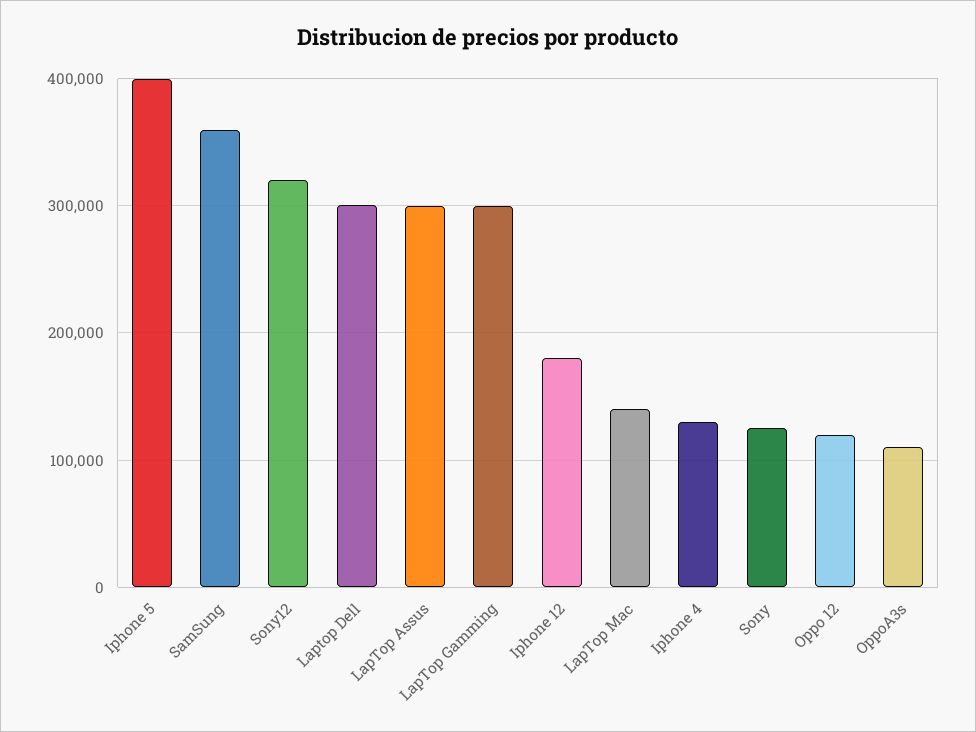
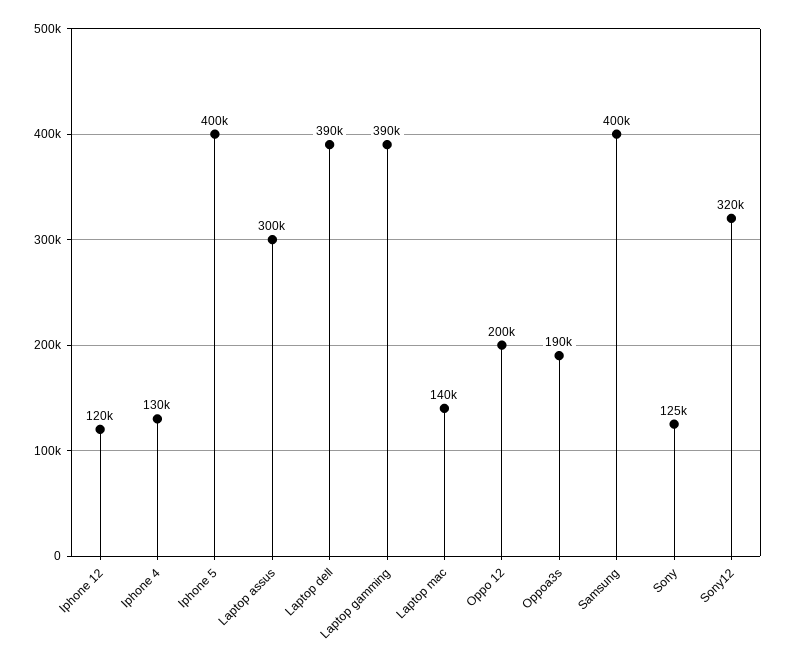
SamSung: 360000 -> 400000
Laptop Dell: 300000 -> 390000
LapTop Gamming: 300000 -> 390000
Iphone 12: 180000 -> 120000
Oppo 12: 120000 -> 200000
OppoA3s: 110000 -> 190000

